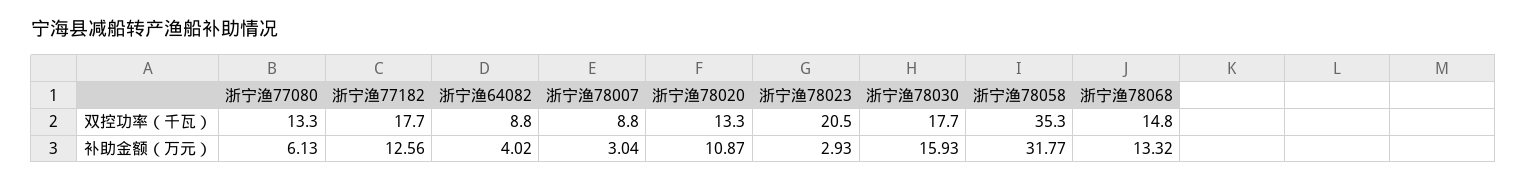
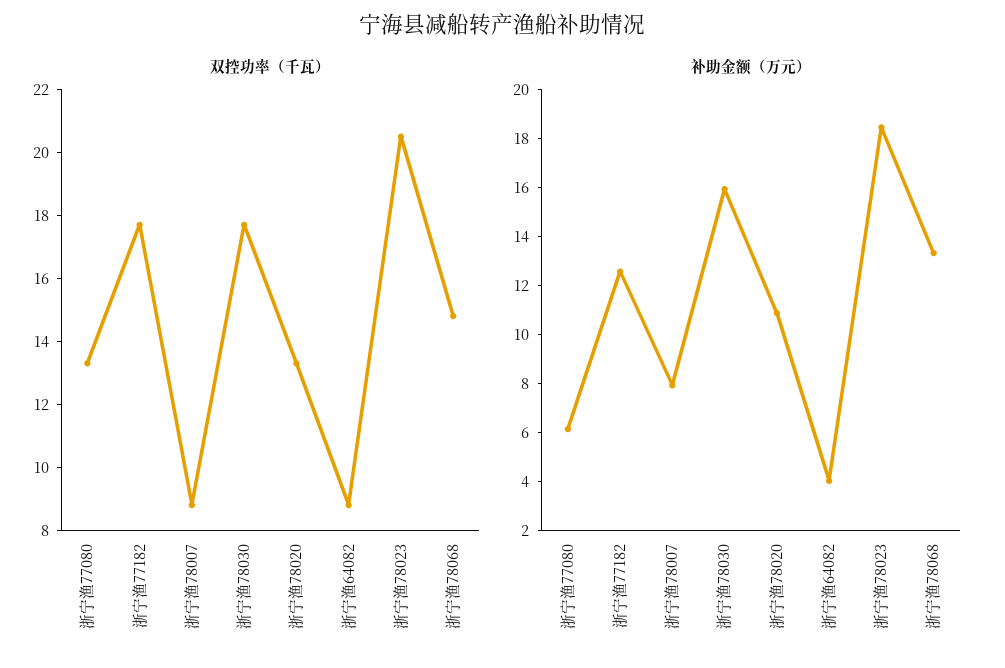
双控功率（千瓦）, 浙宁渔78058: 35.3 -> none
补助金额（万元）, 浙宁渔78007: 3.04 -> 8
补助金额（万元）, 浙宁渔78023: 2.93 -> 18.5
补助金额（万元）, 浙宁渔78058: 31.77 -> none

